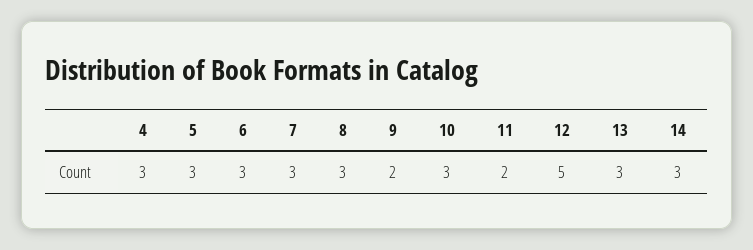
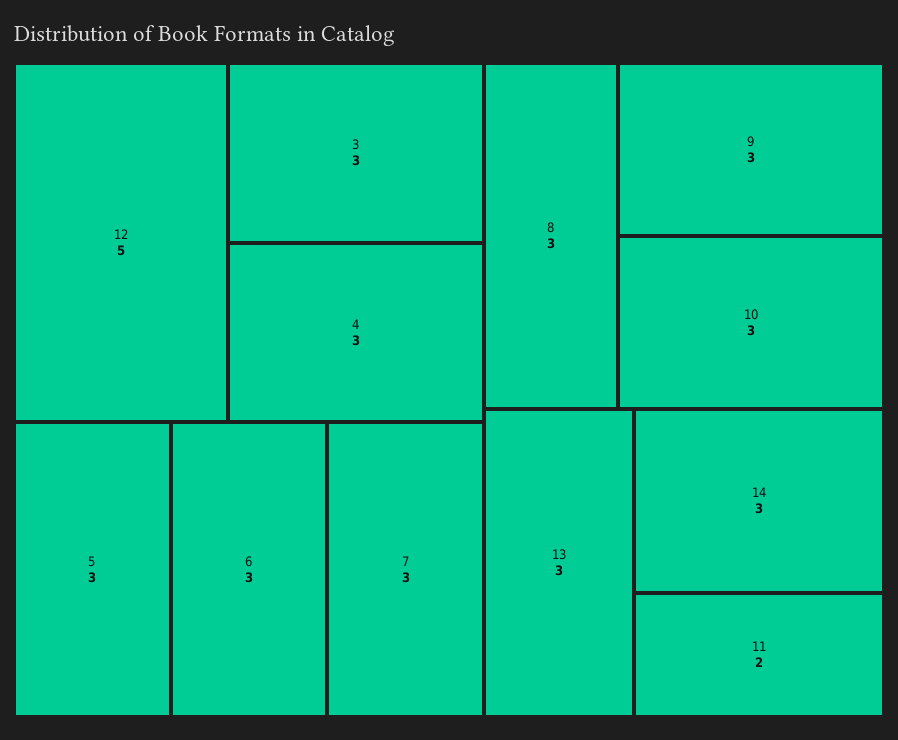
9: 2 -> 3
3: none -> 3

